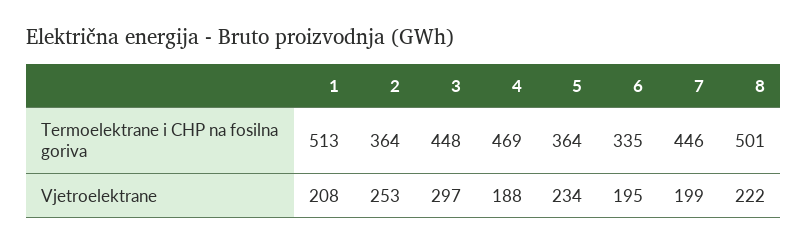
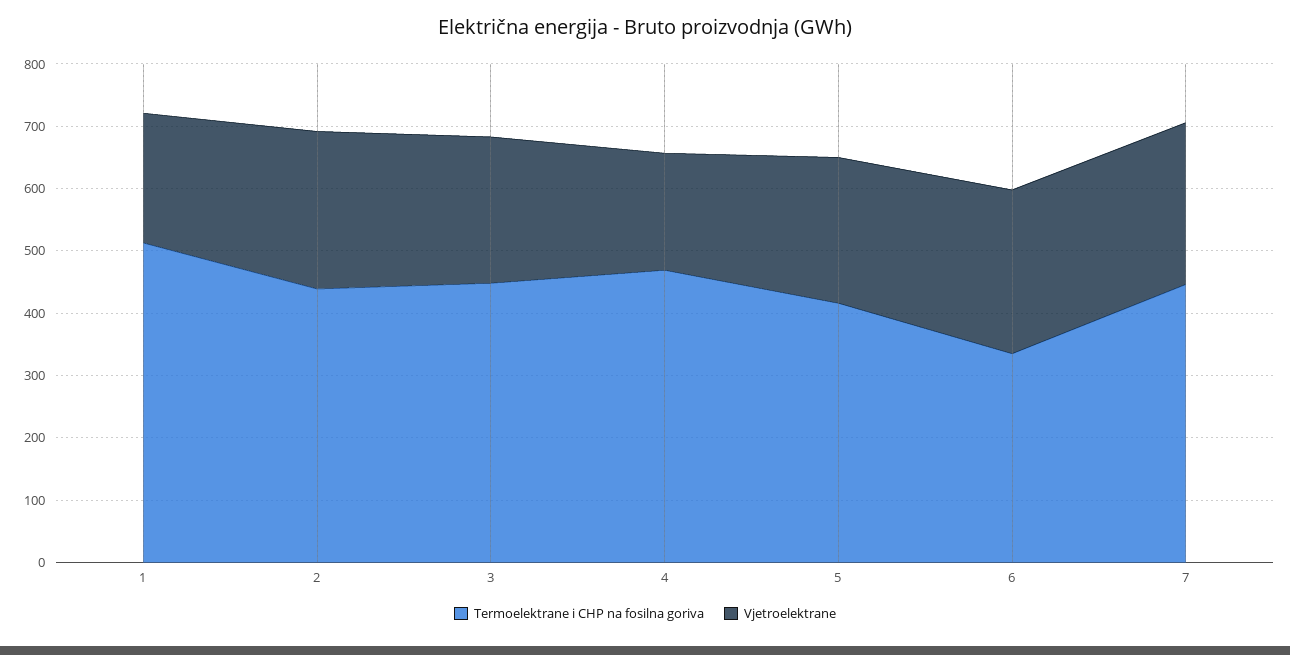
Termoelektrane i CHP na fosilna goriva, 2: 364 -> 440
Termoelektrane i CHP na fosilna goriva, 5: 364 -> 420
Termoelektrane i CHP na fosilna goriva, 8: 501 -> none
Vjetroelektrane, 3: 297 -> 240
Vjetroelektrane, 6: 195 -> 260
Vjetroelektrane, 7: 199 -> 260
Vjetroelektrane, 8: 222 -> none

